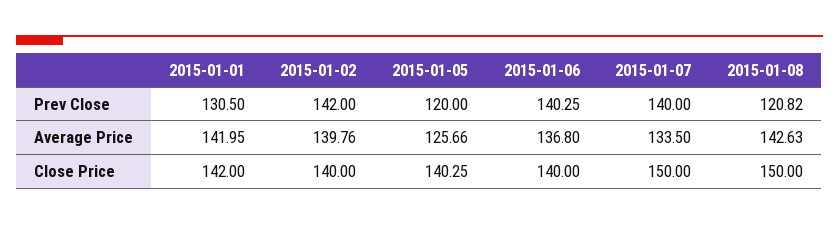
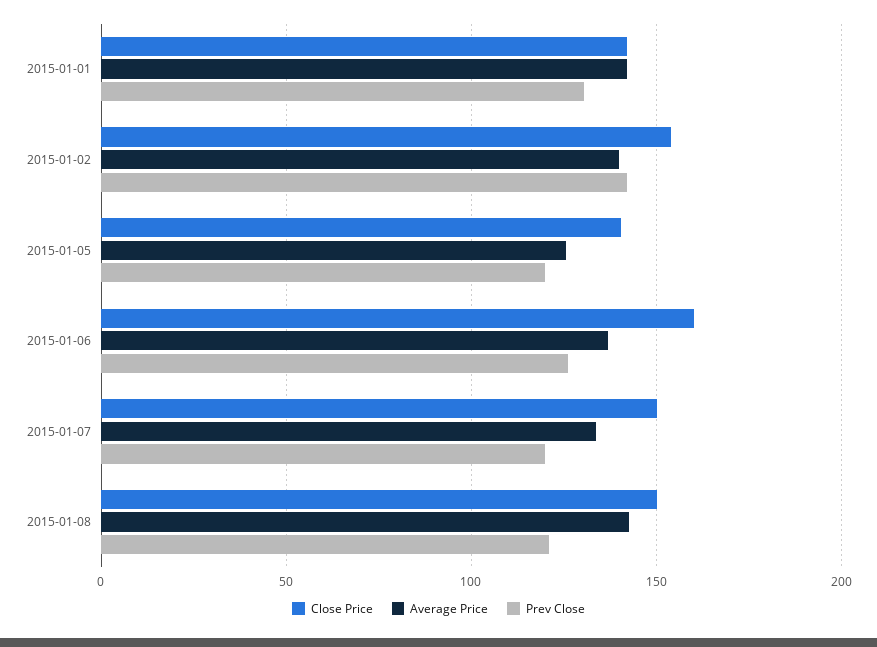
Prev Close, 2015-01-06: 140.25 -> 125
Prev Close, 2015-01-07: 140 -> 120
Close Price, 2015-01-02: 140 -> 155
Close Price, 2015-01-06: 140 -> 160

